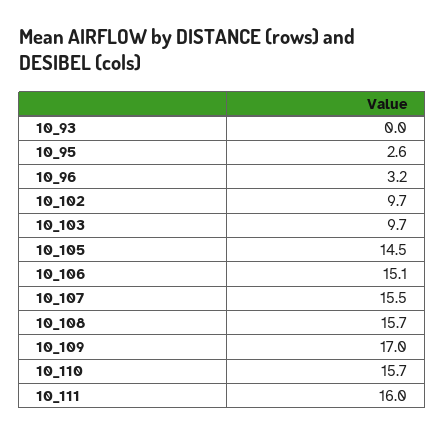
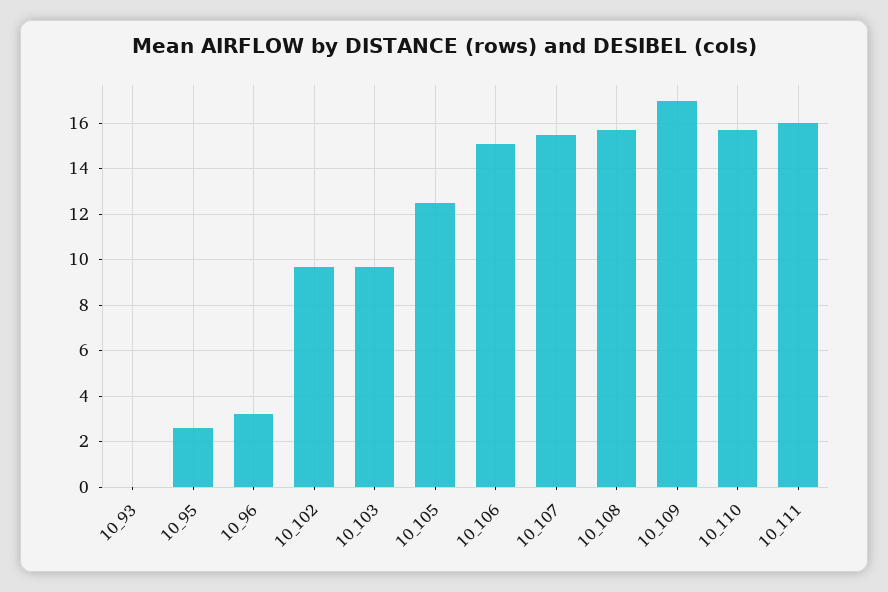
10_105: 14.5 -> 12.5

